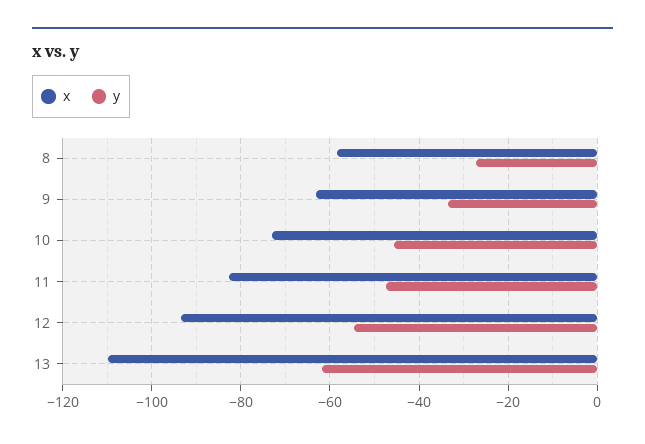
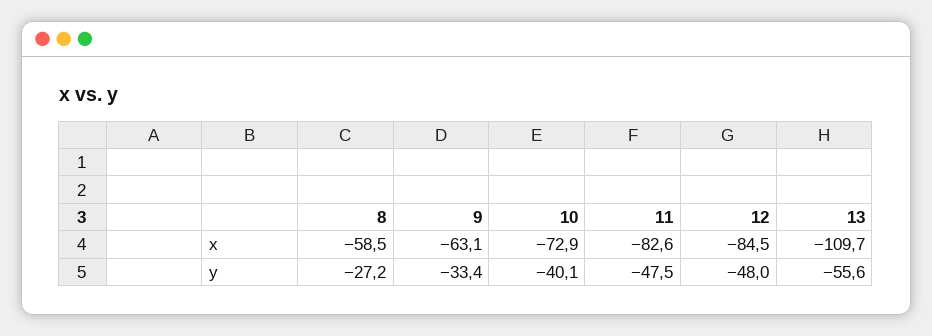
y, 10: -46 -> -40.1
x, 12: -94 -> -84.5
y, 12: -54 -> -48
y, 13: -62 -> -55.6

